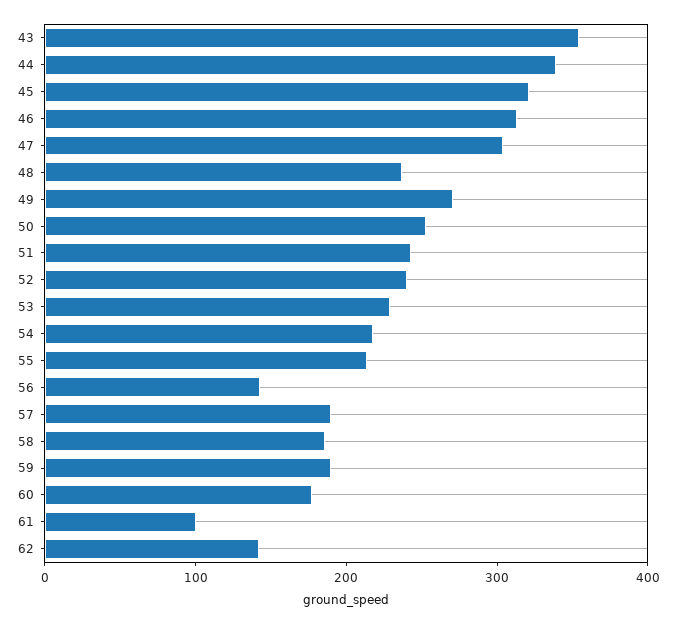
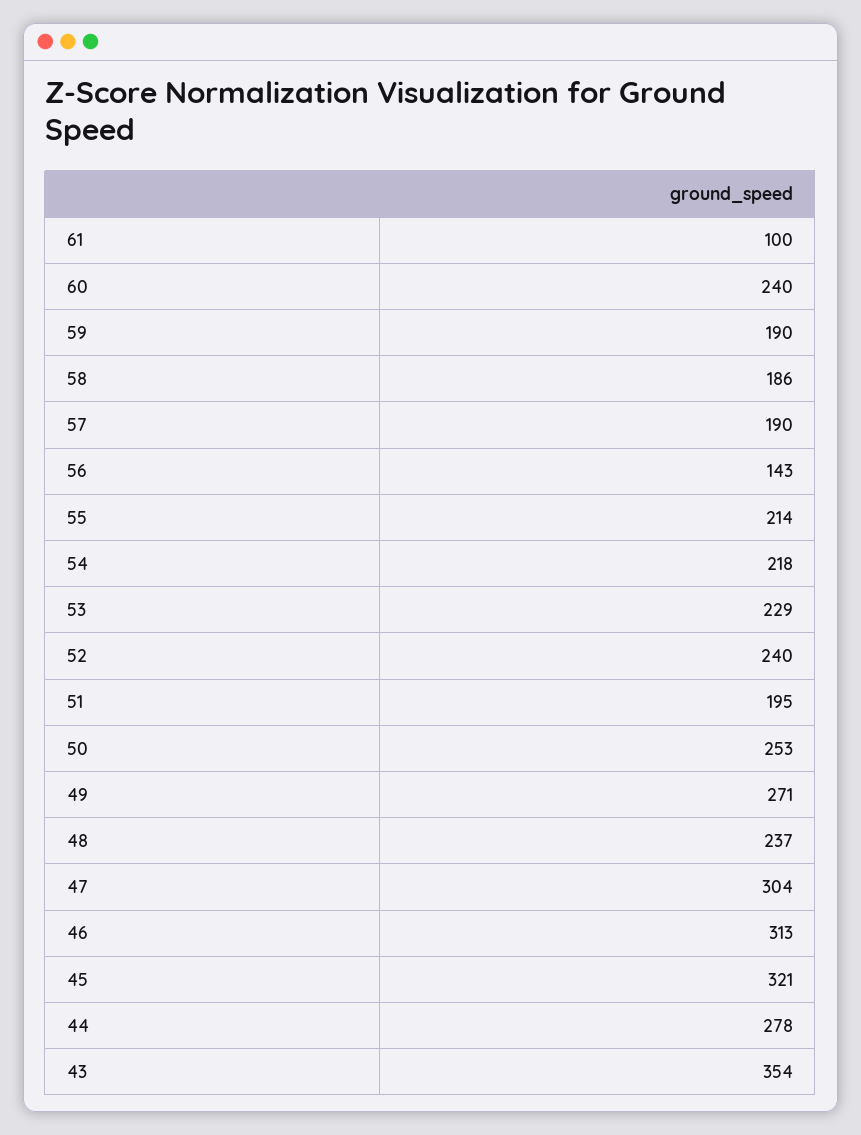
44: 340 -> 278
51: 240 -> 195
60: 180 -> 240
62: 140 -> none

